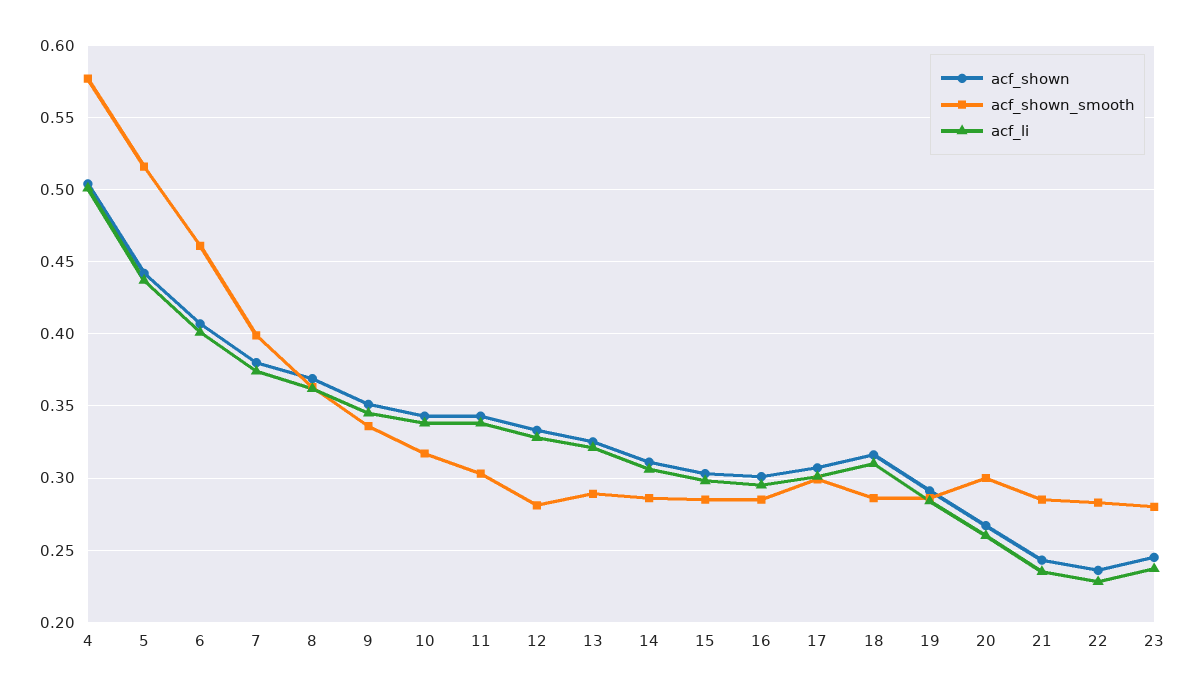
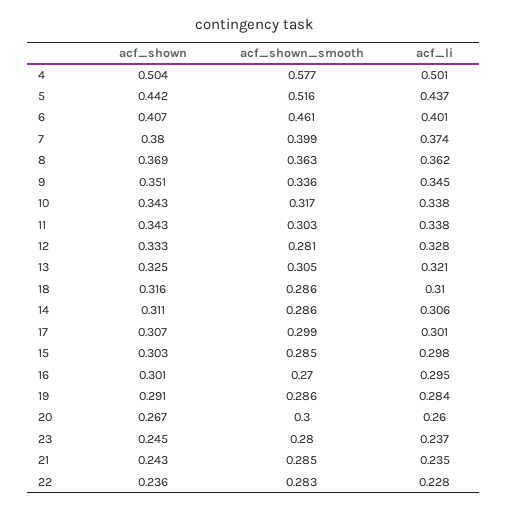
acf_shown_smooth, 13: 0.29 -> 0.305
acf_shown_smooth, 16: 0.285 -> 0.27

